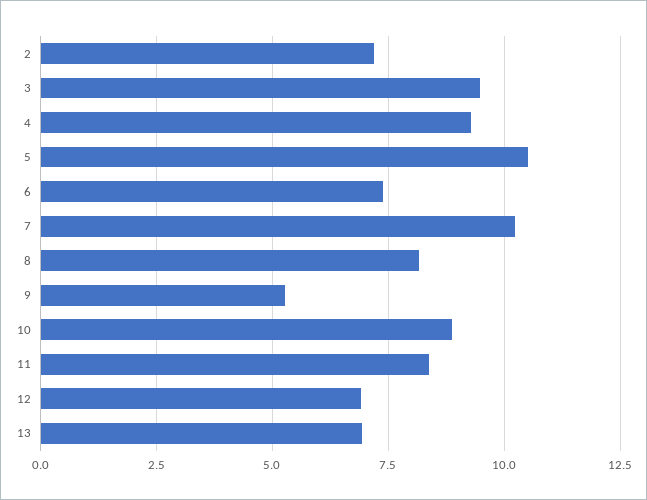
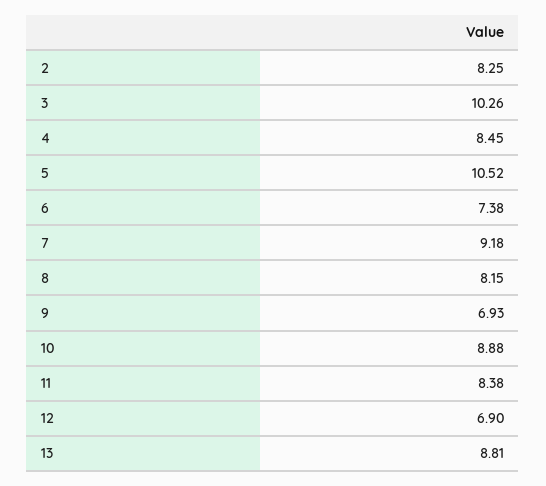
2: 7.25 -> 8.25
3: 9.5 -> 10.26
4: 9.25 -> 8.45
7: 10.25 -> 9.18
9: 5.25 -> 6.93
13: 7 -> 8.81

